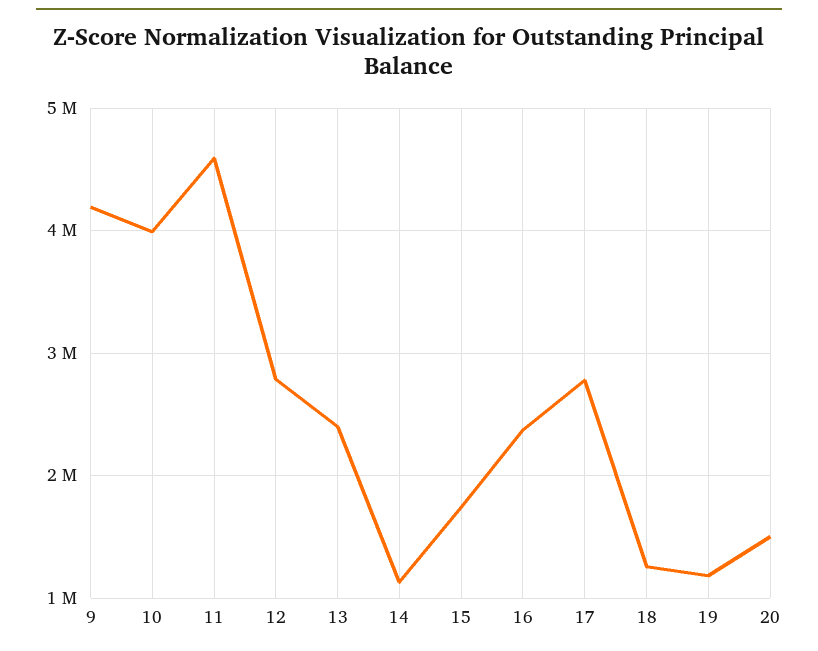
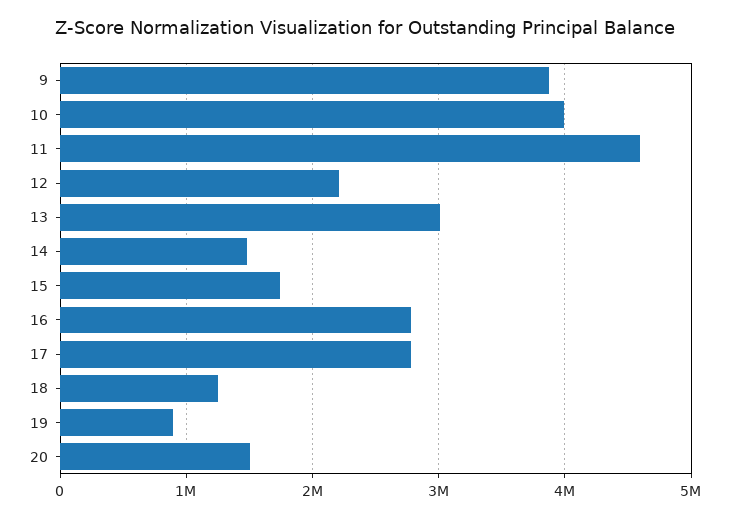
9: 4200000 -> 3900000
12: 2800000 -> 2200000
13: 2400000 -> 3000000
14: 1100000 -> 1500000
16: 2400000 -> 2800000
19: 1200000 -> 900000

